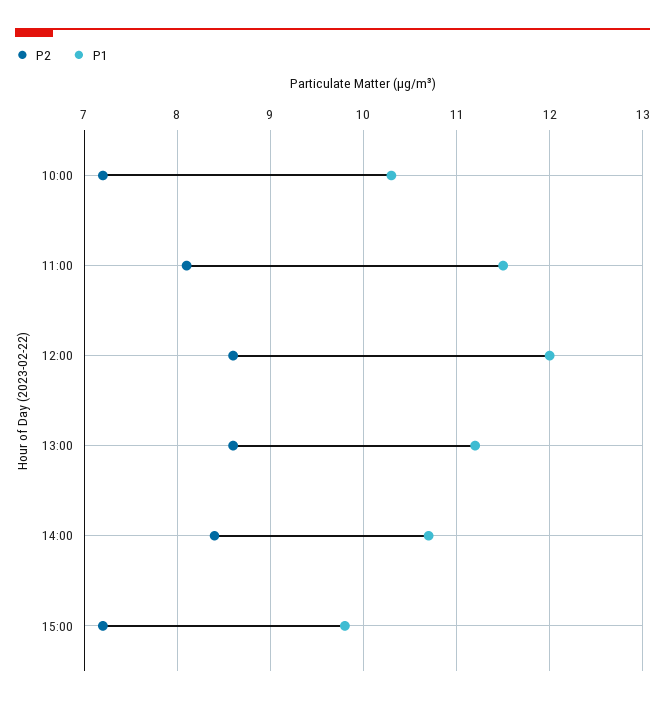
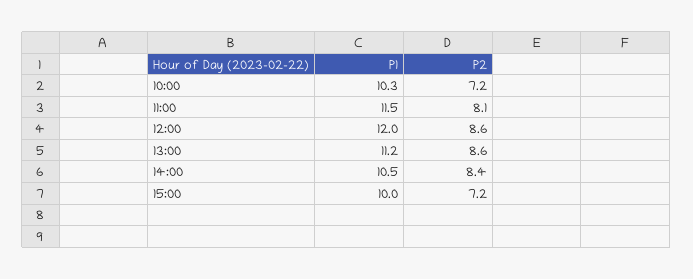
P1, 14:00: 10.7 -> 10.5
P1, 15:00: 9.8 -> 10

